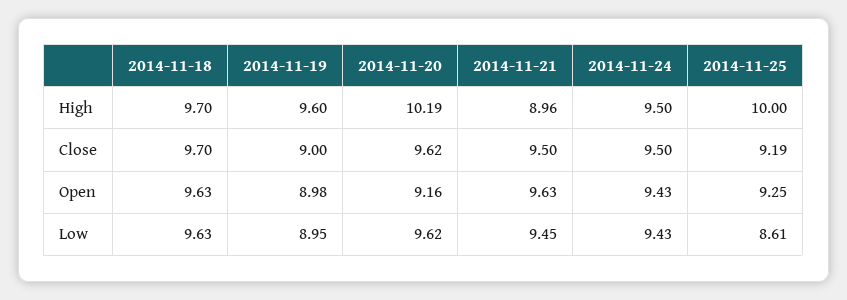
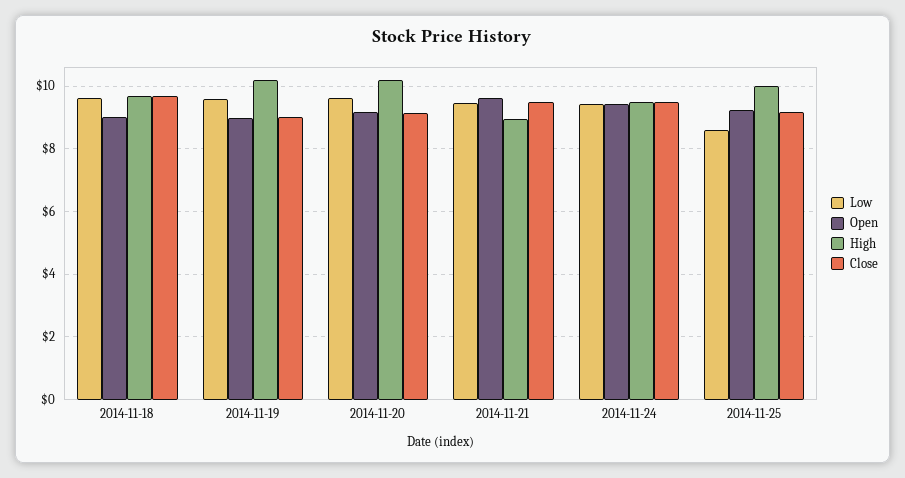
High, 2014-11-19: 9.6 -> 10.2
Close, 2014-11-20: 9.62 -> 9.2
Open, 2014-11-18: 9.63 -> 9
Low, 2014-11-19: 8.95 -> 9.6

